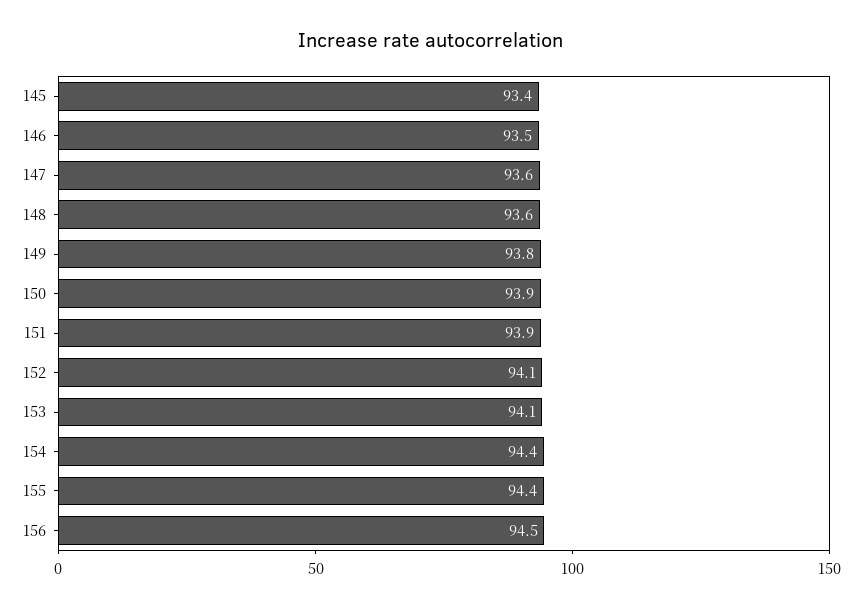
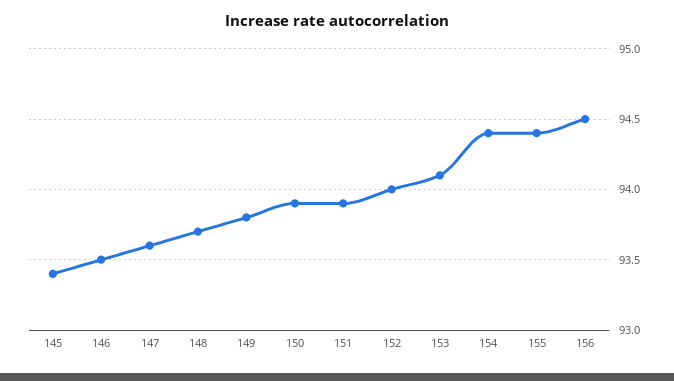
148: 93.6 -> 93.7
152: 94.1 -> 94

